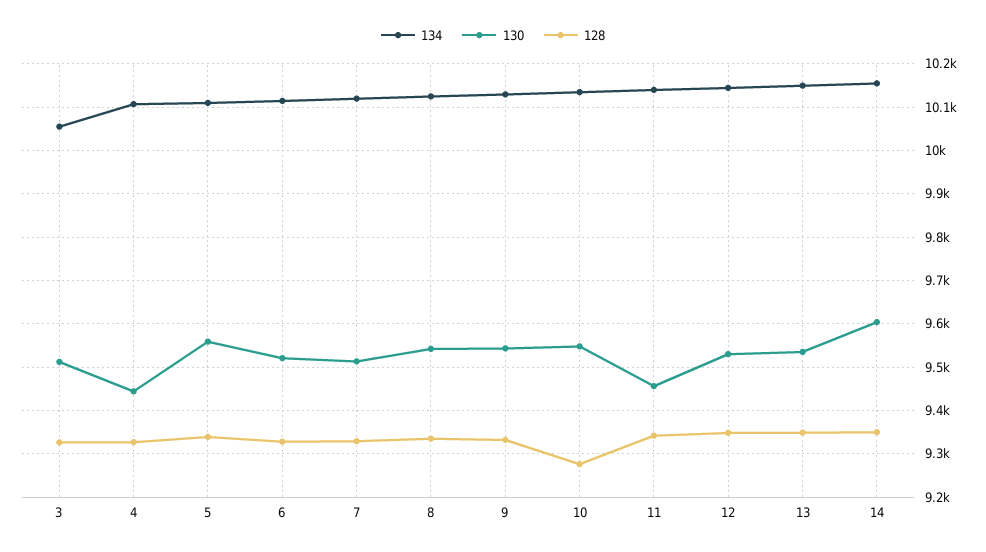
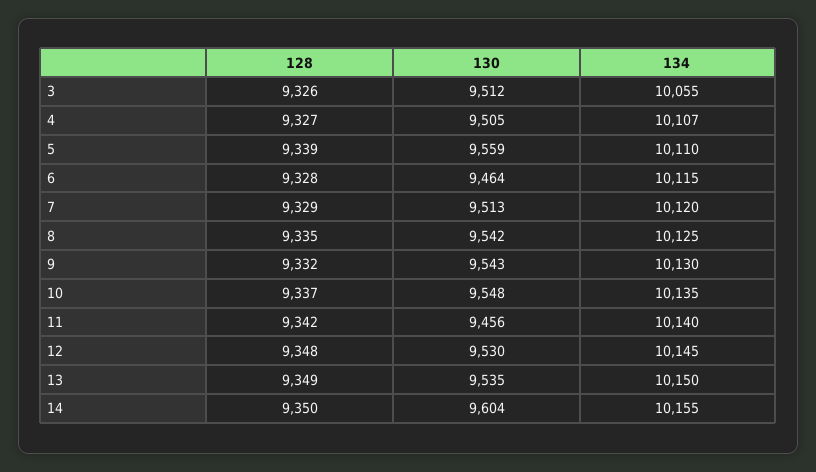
130, 4: 9440 -> 9505
130, 6: 9520 -> 9464
128, 10: 9280 -> 9337

